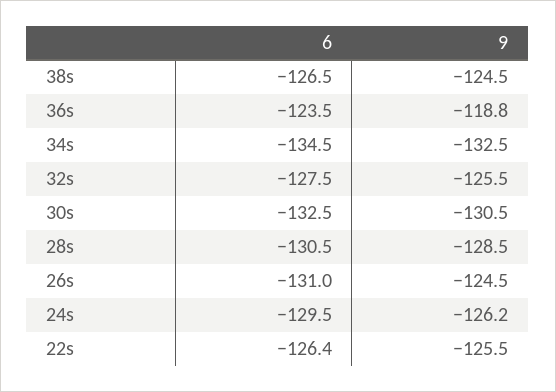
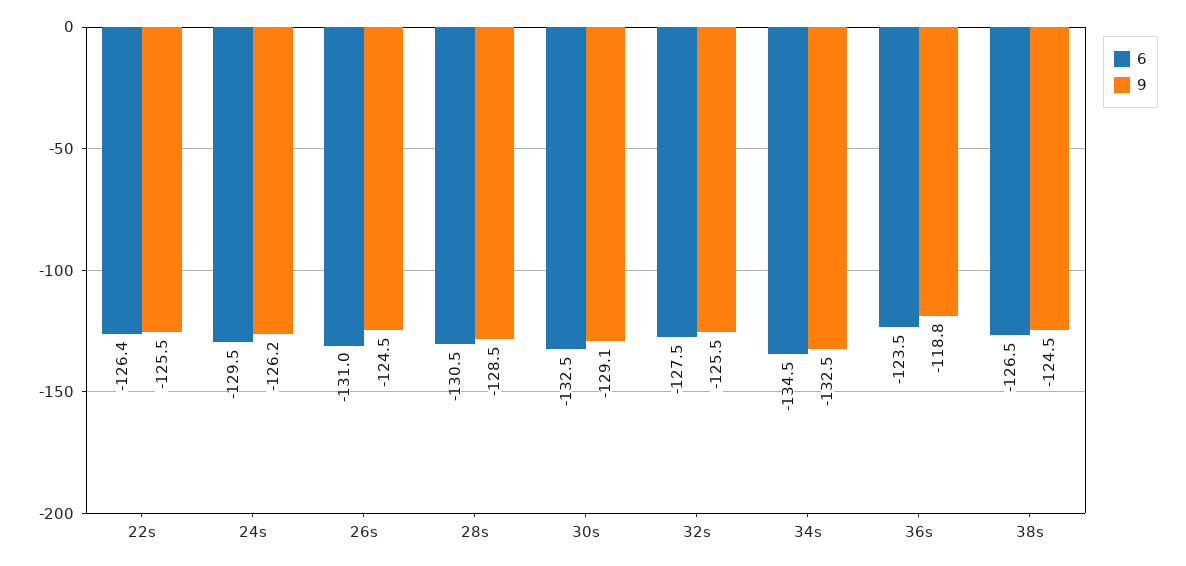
9, 30s: -130.5 -> -129.1

